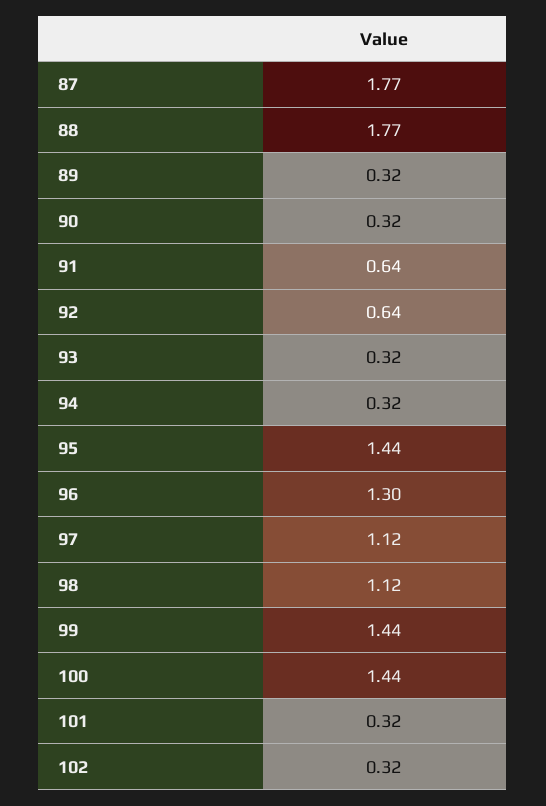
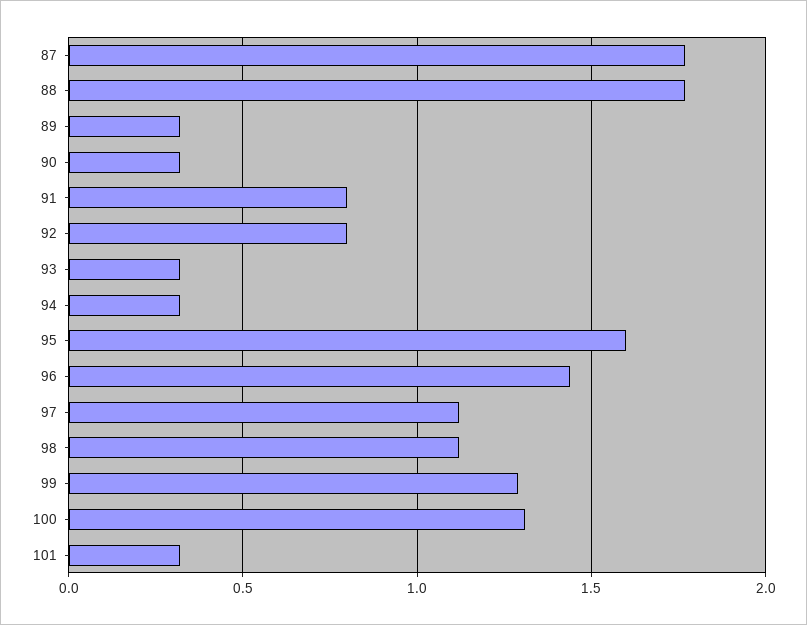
91: 0.64 -> 0.8
92: 0.64 -> 0.8
95: 1.44 -> 1.6
96: 1.3 -> 1.45
99: 1.44 -> 1.3
100: 1.44 -> 1.3
102: 0.32 -> none

